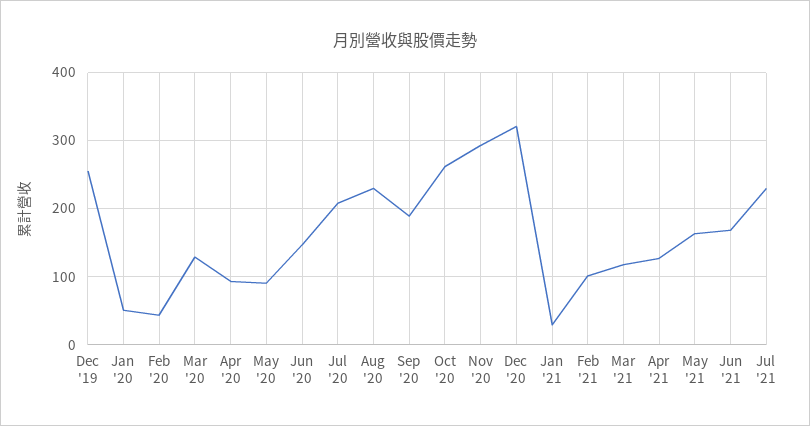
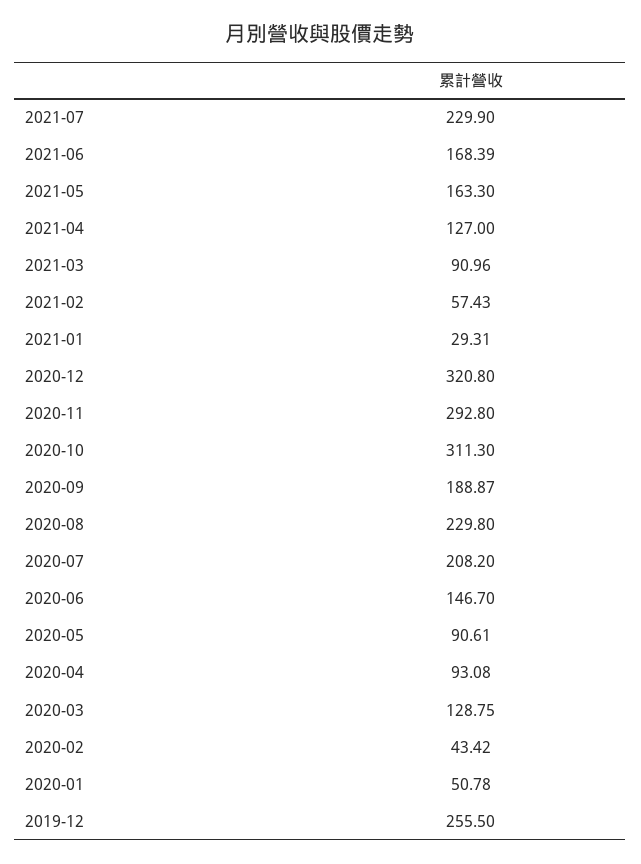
Oct '20: 260 -> 311.3
Feb '21: 100 -> 57.43
Mar '21: 120 -> 90.96

